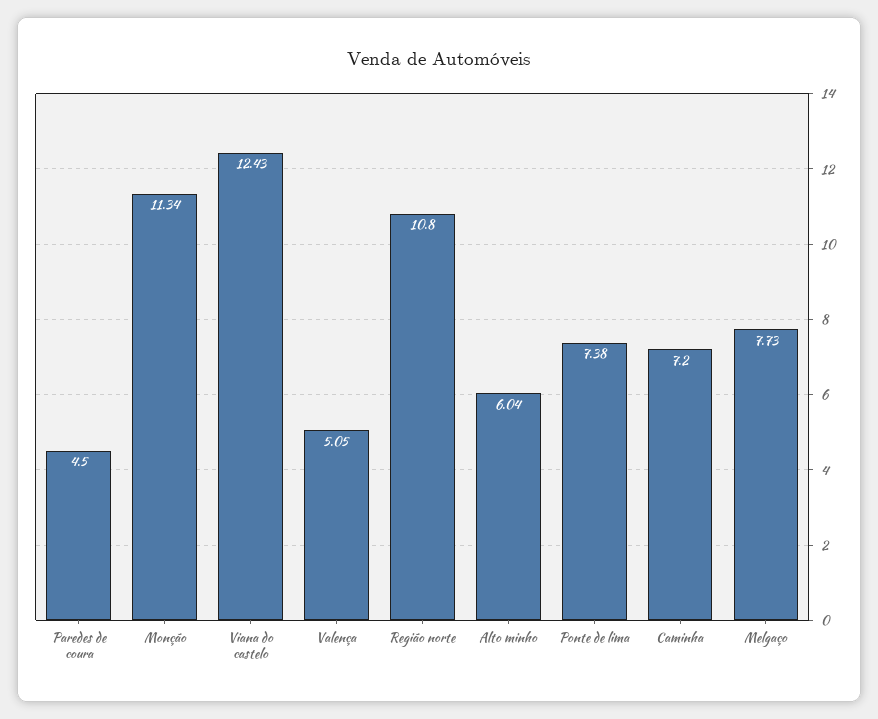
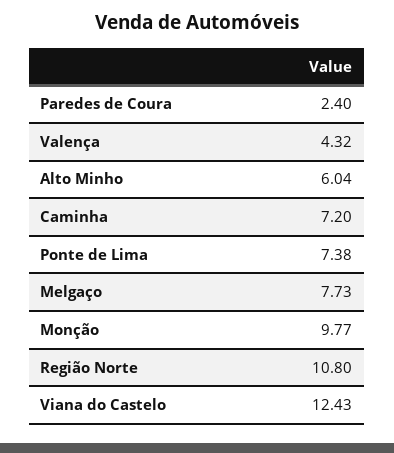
Paredes de coura: 4.5 -> 2.4
Monção: 11.34 -> 9.77
Valença: 5.05 -> 4.32

